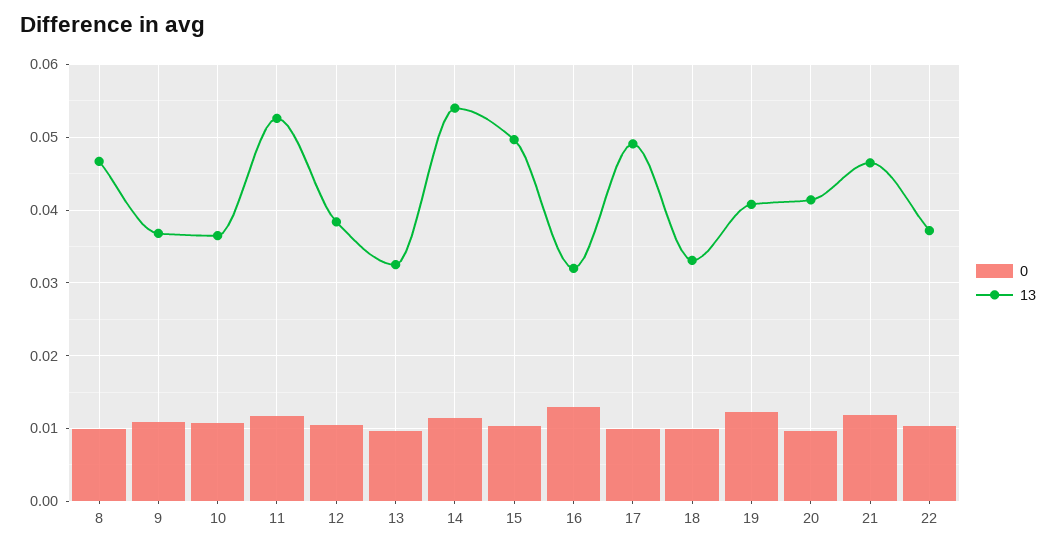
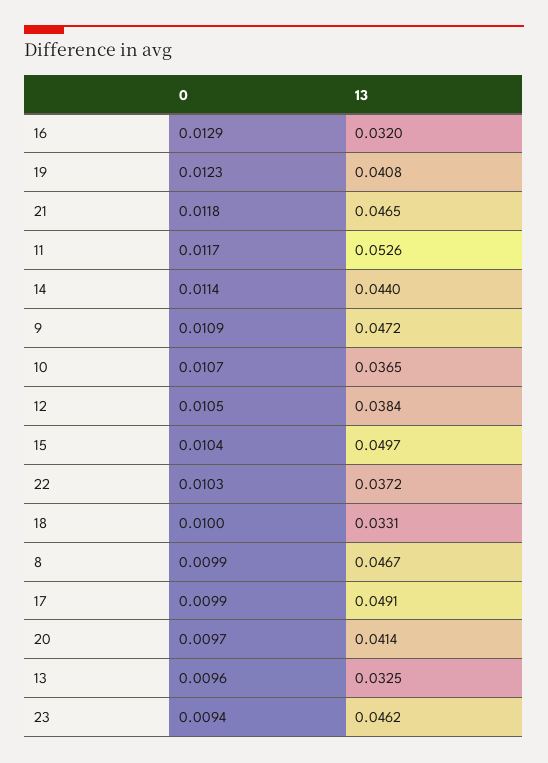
13, 9: 0.037 -> 0.0472
13, 14: 0.054 -> 0.044
0, 23: none -> 0.0094
13, 23: none -> 0.0462

